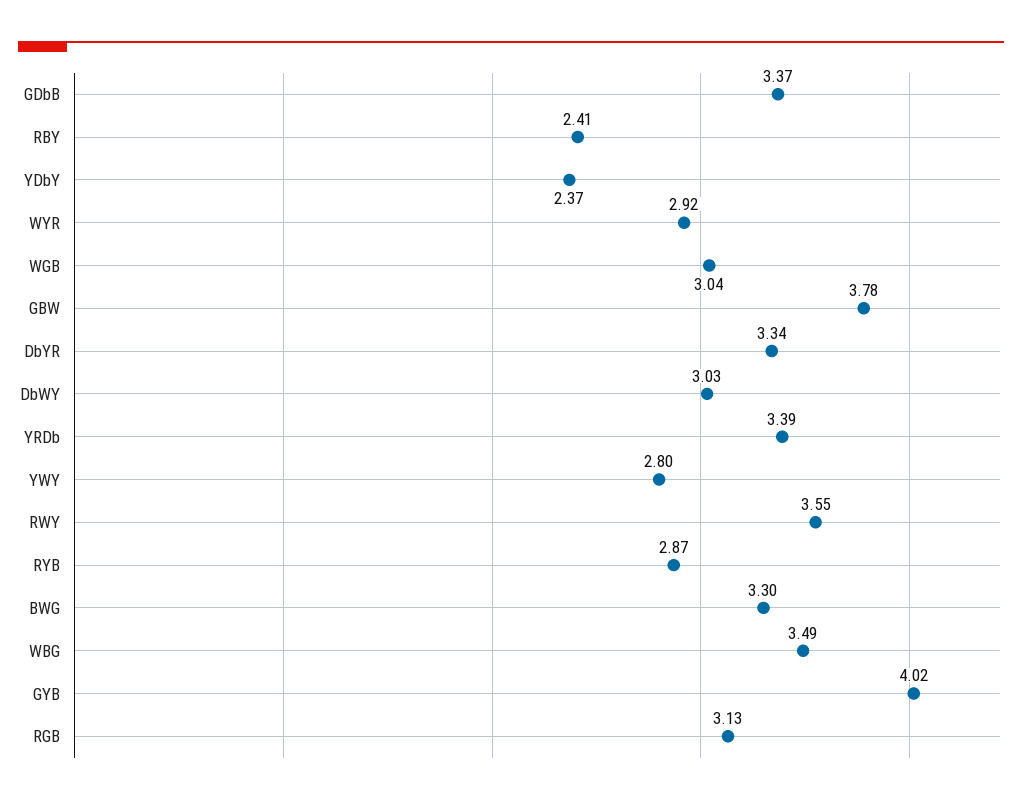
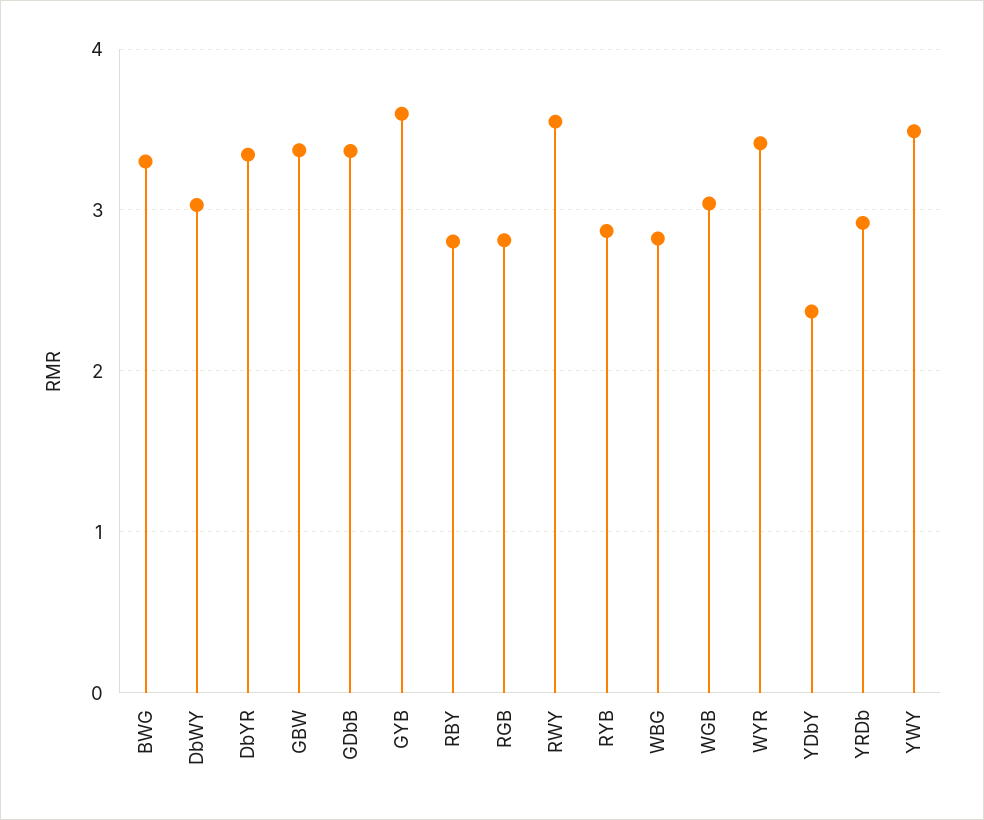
RBY: 2.41 -> 2.8
WYR: 2.92 -> 3.4
GBW: 3.78 -> 3.4
YRDb: 3.39 -> 2.9
YWY: 2.8 -> 3.5
WBG: 3.49 -> 2.8
GYB: 4.02 -> 3.6
RGB: 3.13 -> 2.8

